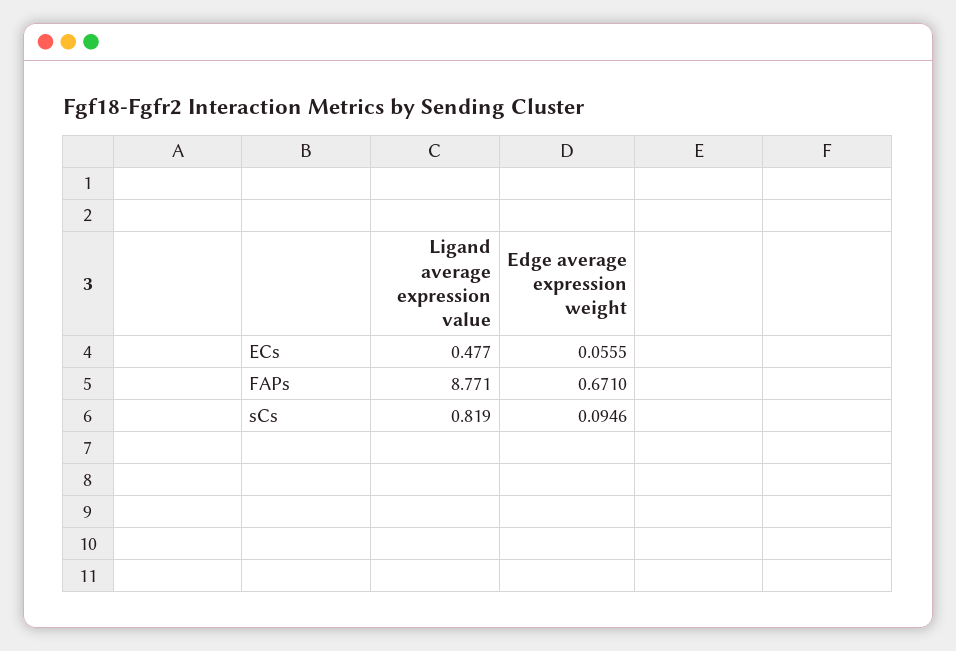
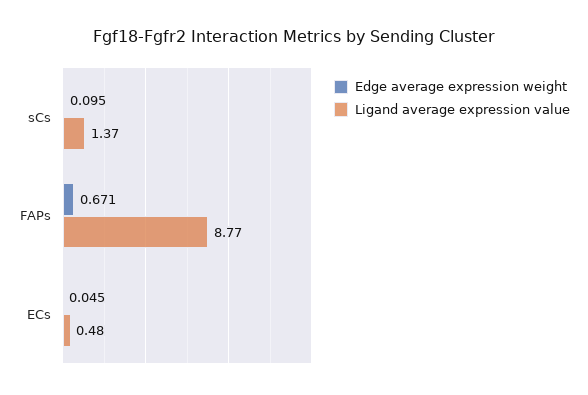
Edge average expression weight, ECs: 0.0555 -> 0.045
Ligand average expression value, sCs: 0.819 -> 1.37

